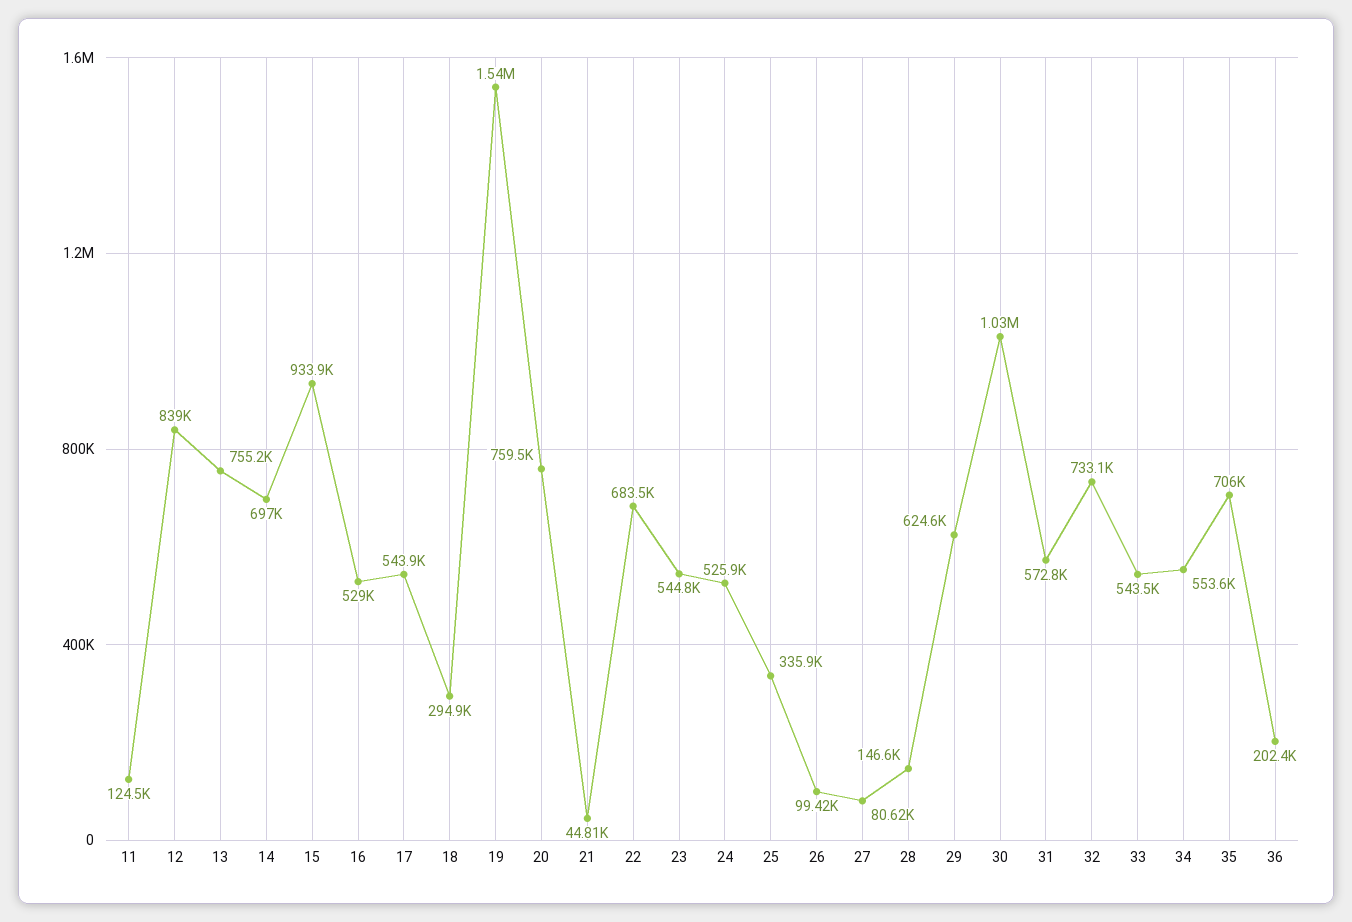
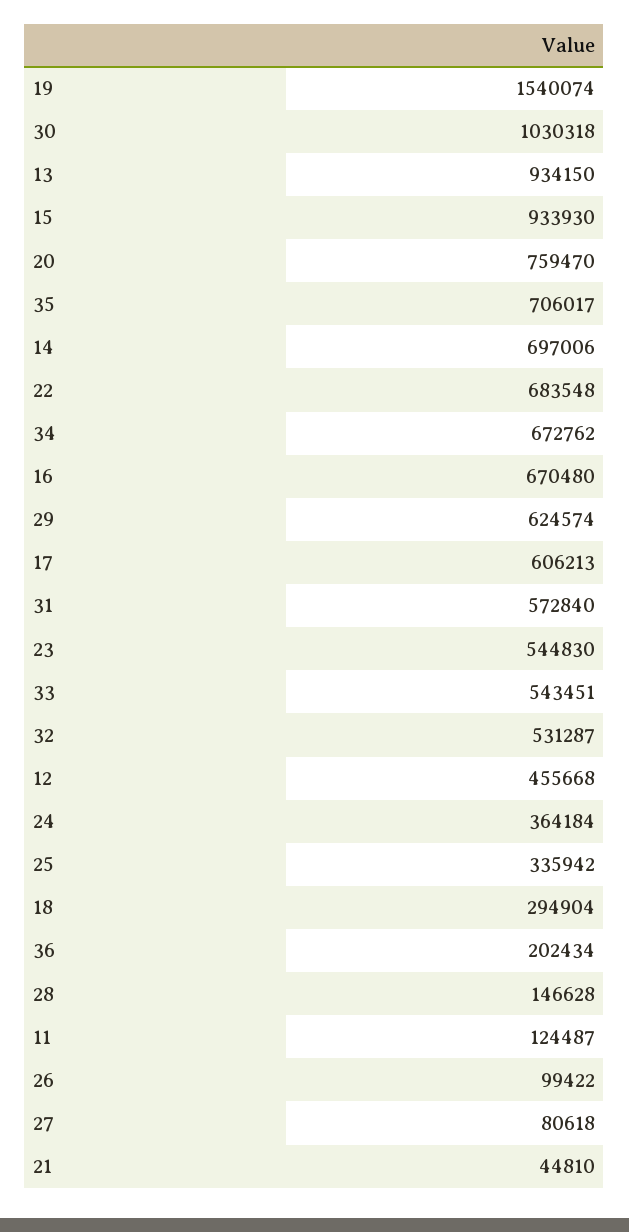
12: 839000 -> 455668
13: 755200 -> 934150
16: 529000 -> 670480
17: 543900 -> 606213
24: 525900 -> 364184
32: 733100 -> 531287
34: 553600 -> 672762

